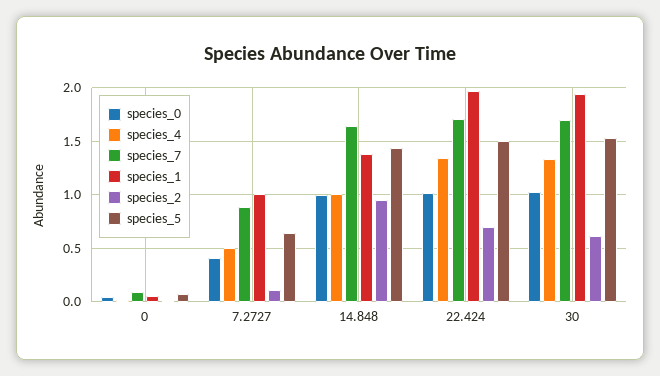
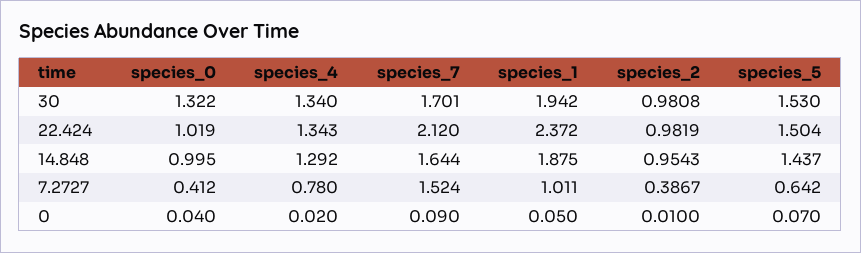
species_4, 7.2727: 0.5 -> 0.78
species_7, 7.2727: 0.9 -> 1.524
species_2, 7.2727: 0.1 -> 0.3867
species_4, 14.848: 1 -> 1.292
species_1, 14.848: 1.4 -> 1.875
species_7, 22.424: 1.7 -> 2.12
species_1, 22.424: 2 -> 2.372
species_2, 22.424: 0.7 -> 0.9819
species_0, 30: 1 -> 1.322
species_2, 30: 0.6 -> 0.9808

